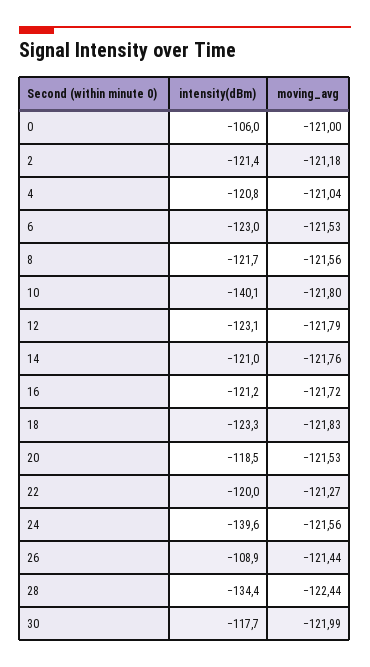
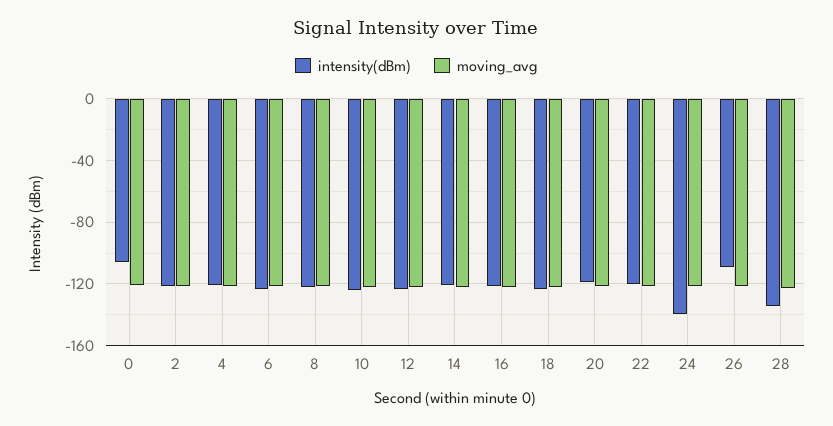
intensity(dBm), 10: -140.1 -> -125
intensity(dBm), 30: -117.7 -> none
moving_avg, 30: -121.99 -> none

